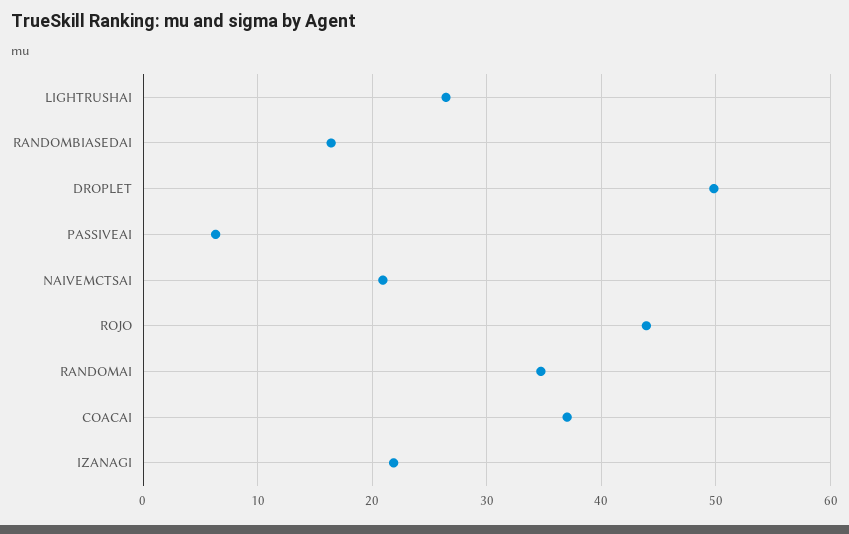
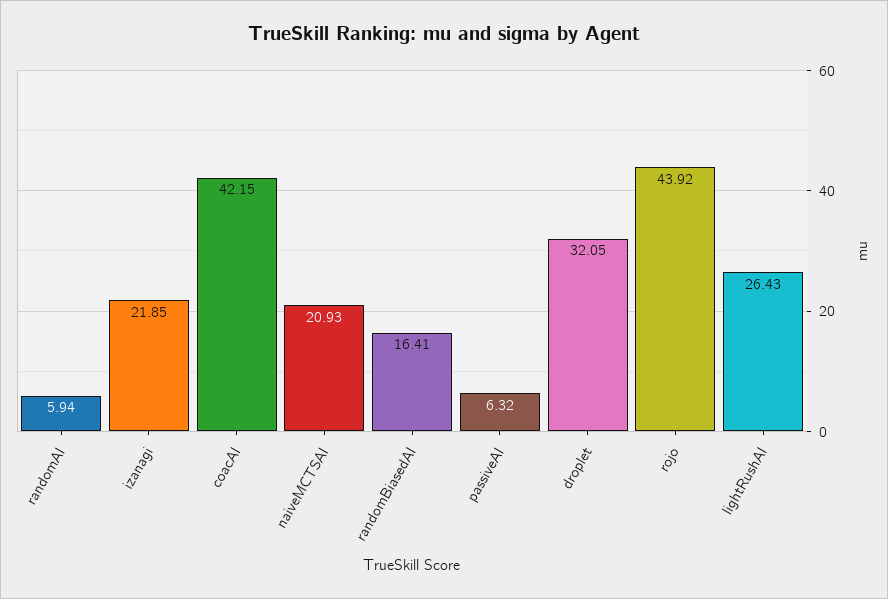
DROPLET: 50 -> 32.05
RANDOMAI: 35 -> 5.94
COACAI: 37 -> 42.15

